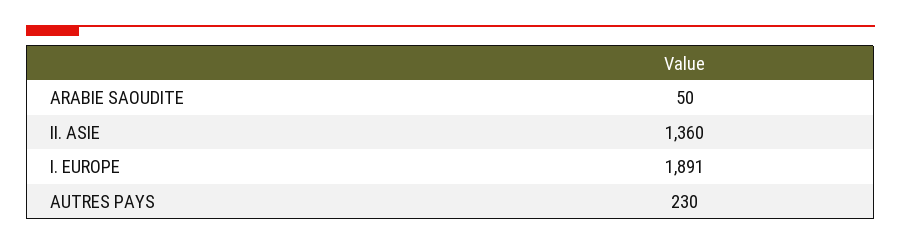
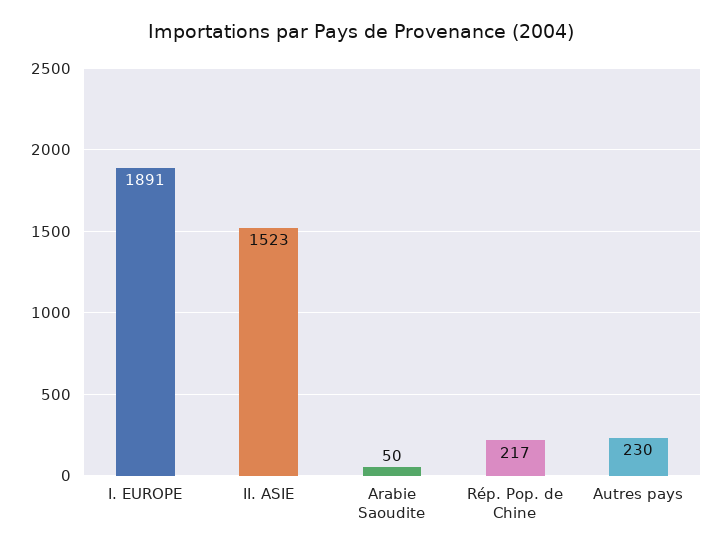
II. ASIE: 1360 -> 1523
Rép. Pop. de Chine: none -> 217

